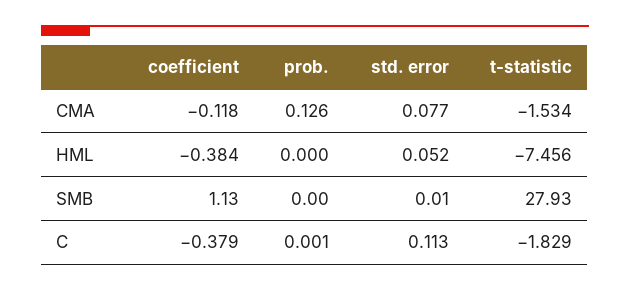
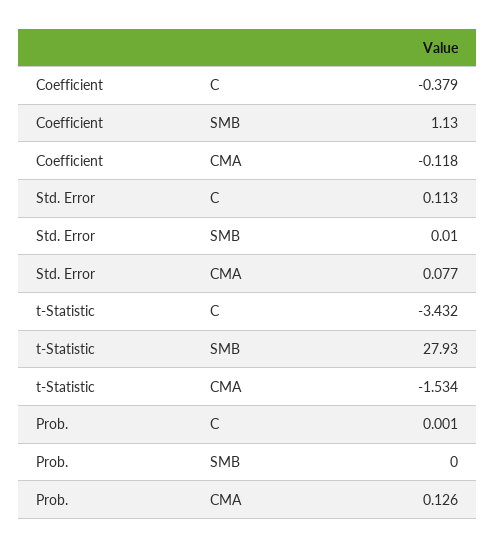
coefficient, HML: -0.384 -> none
prob., HML: 0 -> none
std. error, HML: 0.052 -> none
t-statistic, HML: -7.456 -> none
t-statistic, C: -1.829 -> -3.432

